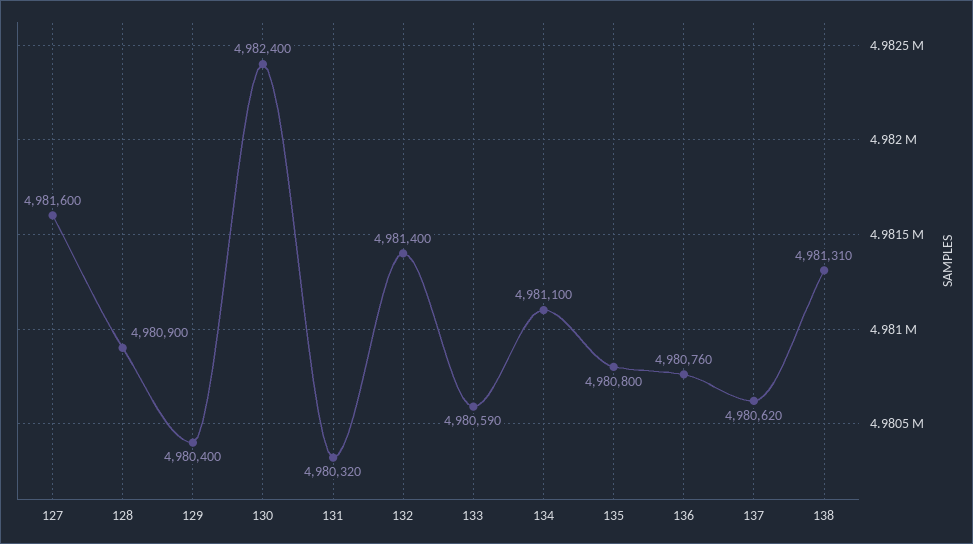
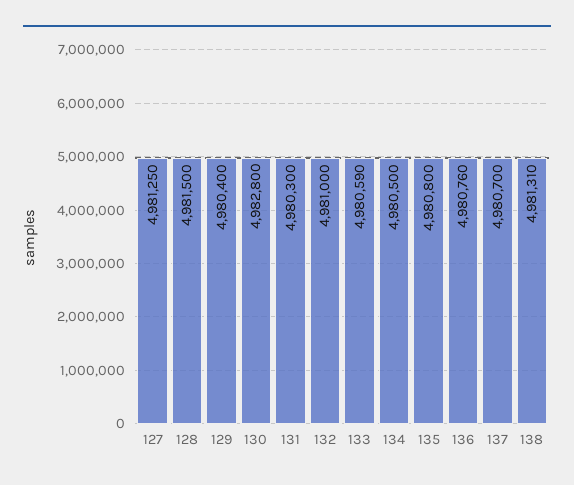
127: 4981600 -> 4981250
128: 4980900 -> 4981500
130: 4982400 -> 4982800
131: 4980320 -> 4980300
132: 4981400 -> 4981000
134: 4981100 -> 4980500
137: 4980620 -> 4980700

